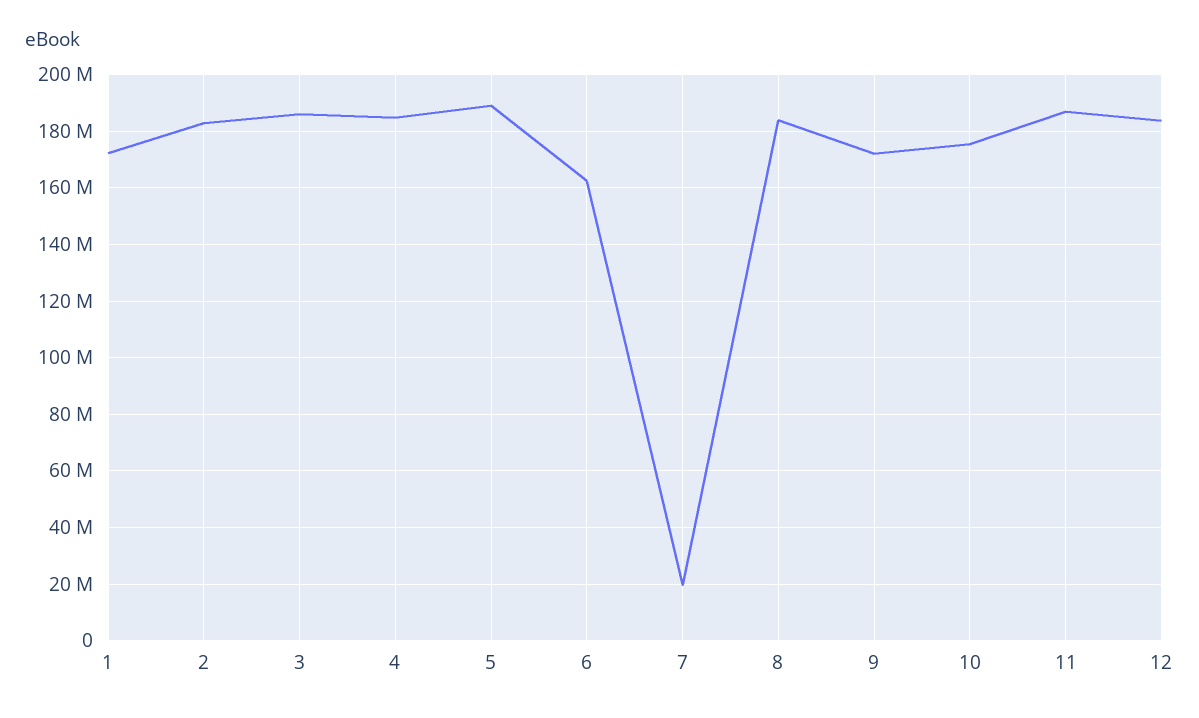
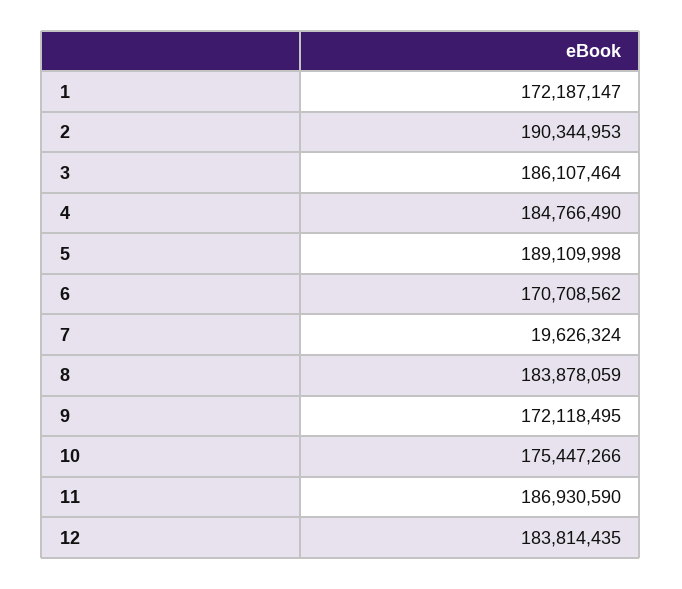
2: 182500000 -> 190344953
6: 162500000 -> 170708562

